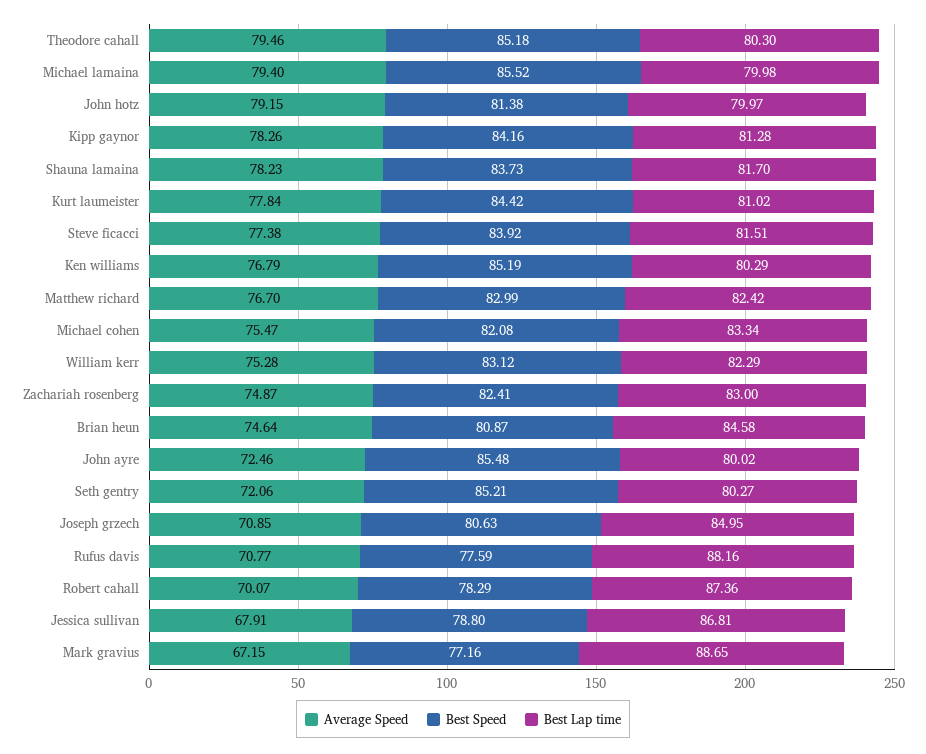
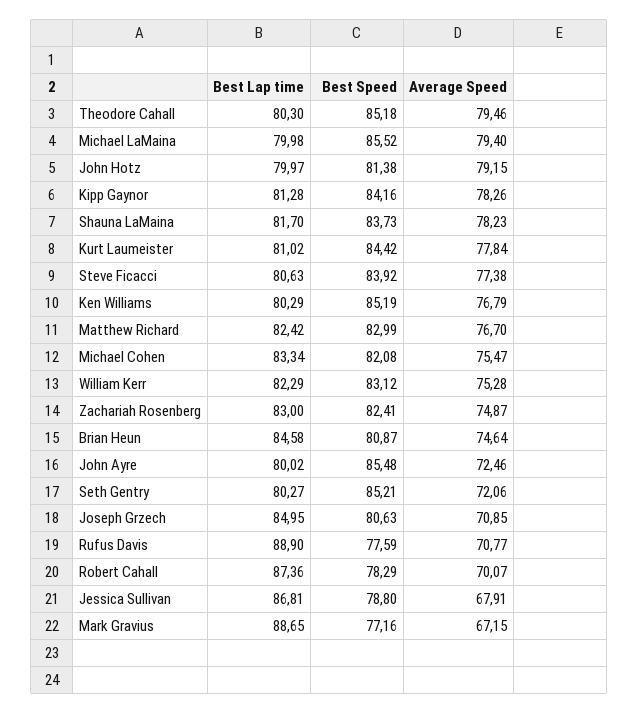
Best Lap time, Steve ficacci: 81.51 -> 80.63
Best Lap time, Rufus davis: 88.16 -> 88.9

